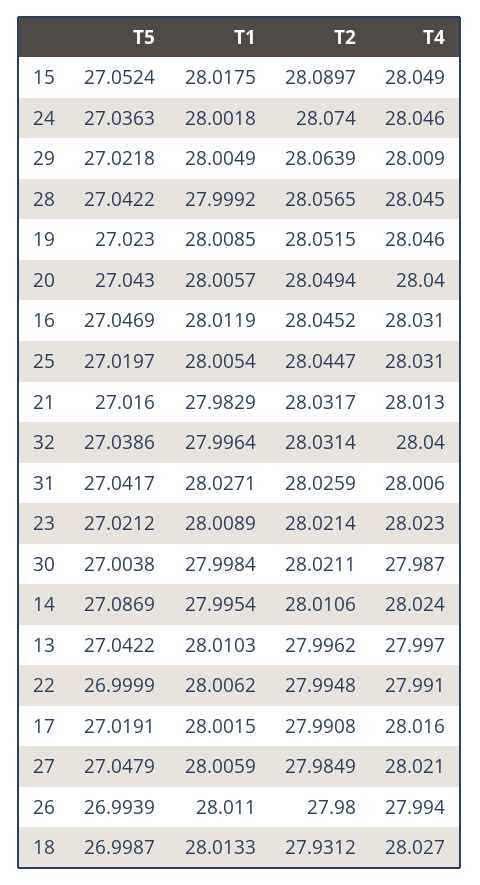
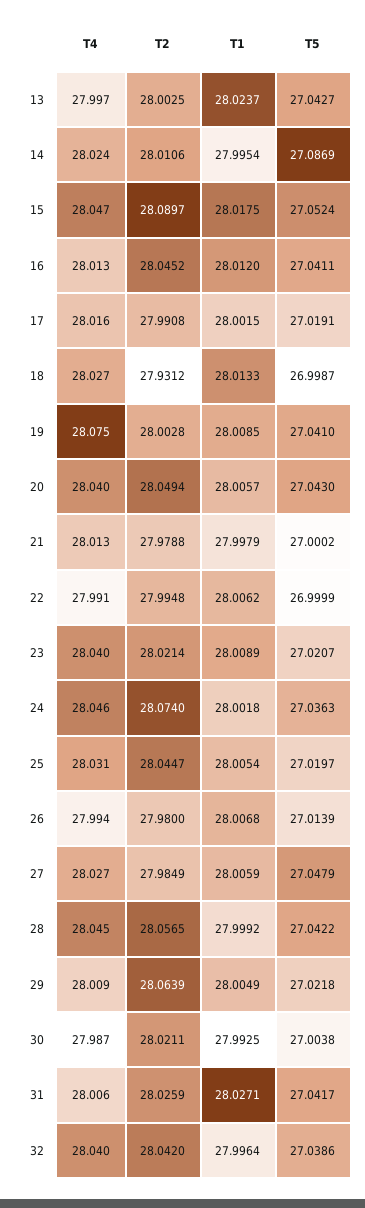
T4, 15: 28.049 -> 28.047
T5, 19: 27.023 -> 27.041
T2, 19: 28.0515 -> 28.0028
T4, 19: 28.046 -> 28.075
T5, 16: 27.0469 -> 27.0411
T1, 16: 28.0119 -> 28.012
T4, 16: 28.031 -> 28.013
T5, 21: 27.016 -> 27.0002
T1, 21: 27.9829 -> 27.9979
T2, 21: 28.0317 -> 27.9788
T2, 32: 28.0314 -> 28.042
T5, 23: 27.0212 -> 27.0207
T4, 23: 28.023 -> 28.04
T1, 30: 27.9984 -> 27.9925
T5, 13: 27.0422 -> 27.0427
T1, 13: 28.0103 -> 28.0237
T2, 13: 27.9962 -> 28.0025
T4, 27: 28.021 -> 28.027
T5, 26: 26.9939 -> 27.0139
T1, 26: 28.011 -> 28.0068

